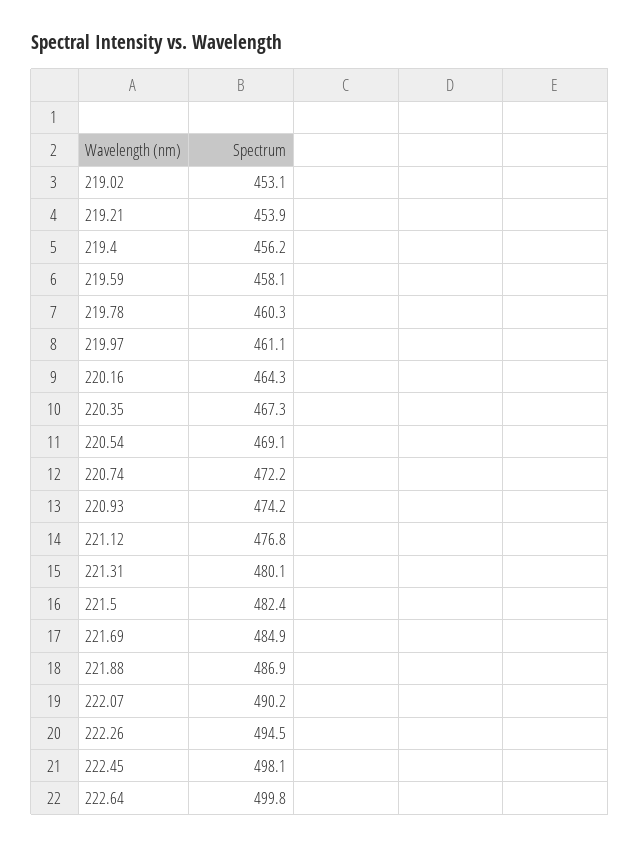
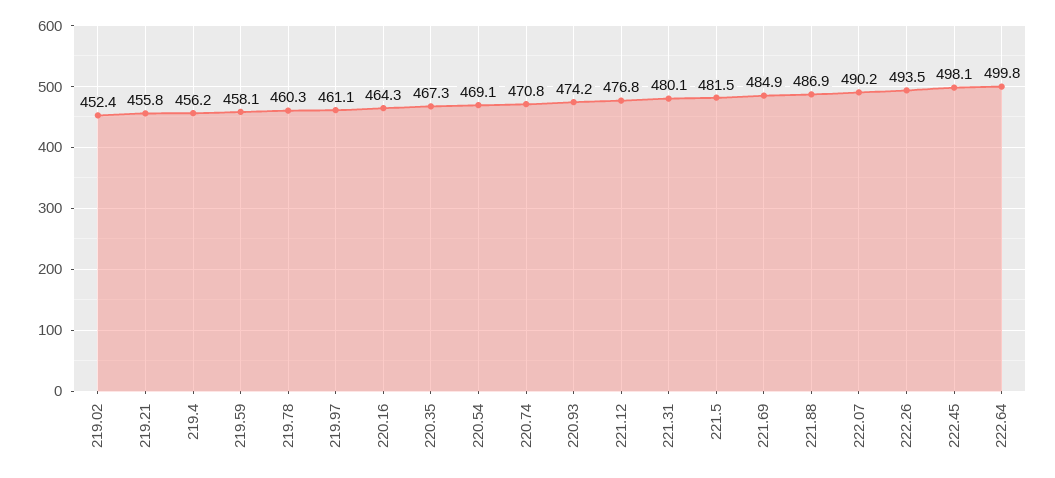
219.02: 453.1 -> 452.4
219.21: 453.9 -> 455.8
220.74: 472.2 -> 470.8
221.5: 482.4 -> 481.5
222.26: 494.5 -> 493.5

